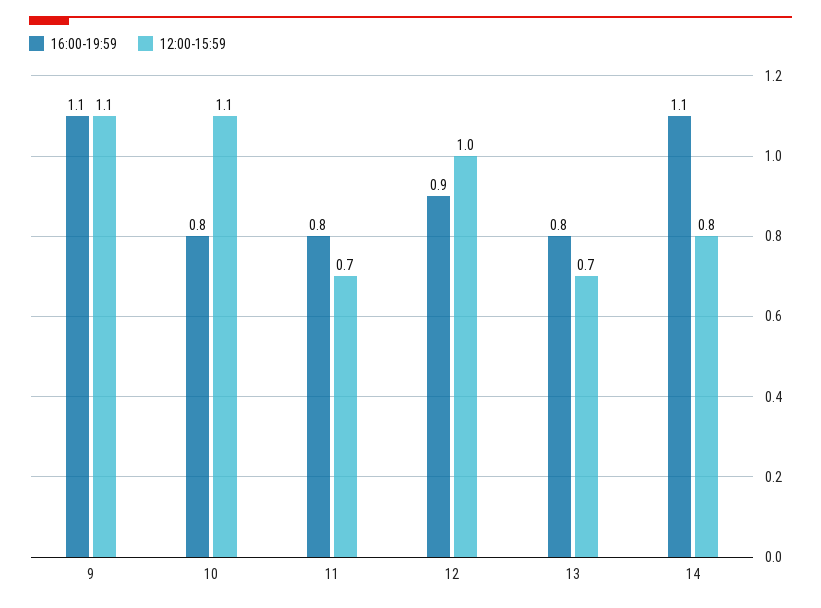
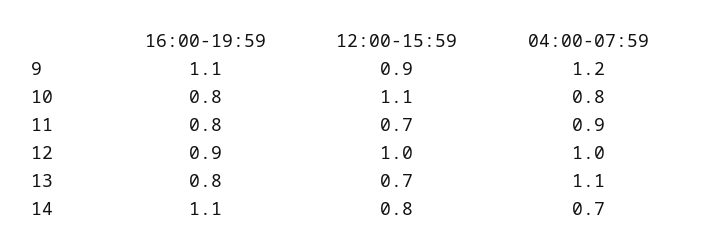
12:00-15:59, 9: 1.1 -> 0.9
04:00-07:59, 9: none -> 1.2
04:00-07:59, 10: none -> 0.8
04:00-07:59, 11: none -> 0.9
04:00-07:59, 12: none -> 1
04:00-07:59, 13: none -> 1.1
04:00-07:59, 14: none -> 0.7

